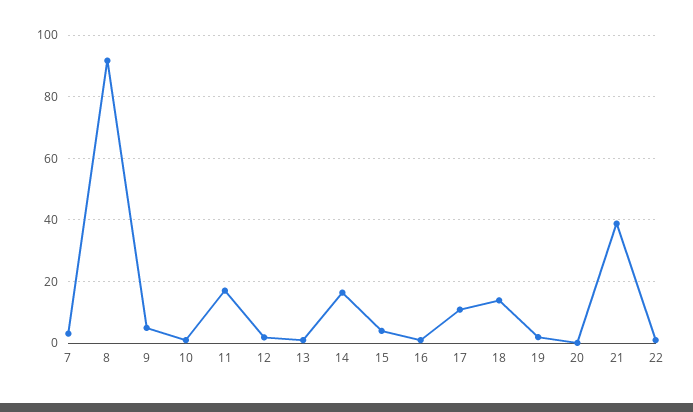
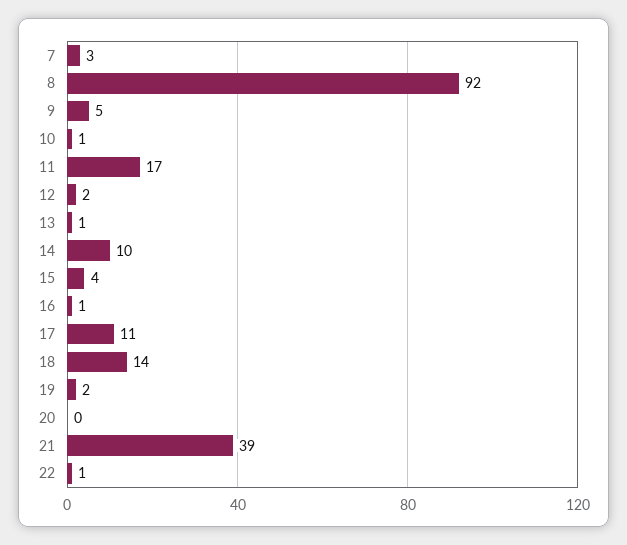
14: 16 -> 10

